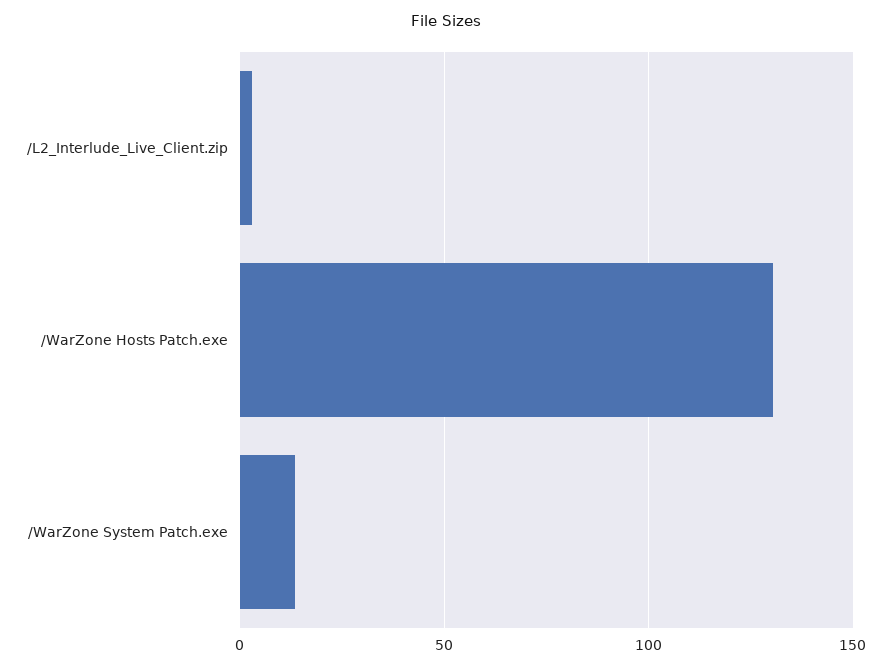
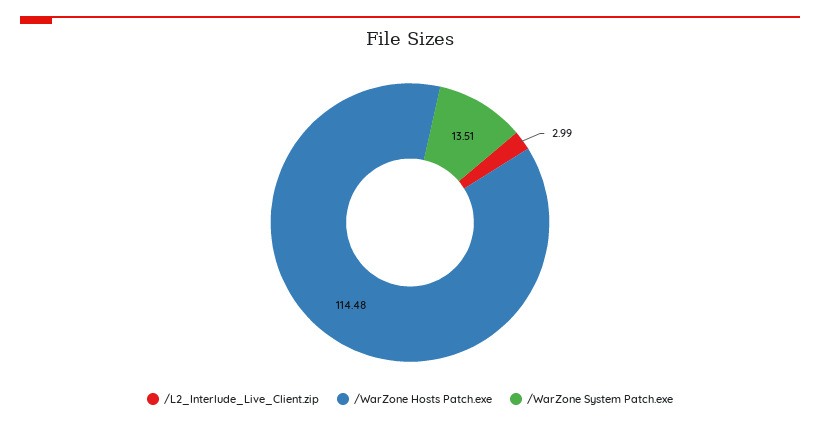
/WarZone Hosts Patch.exe: 130 -> 114.48

